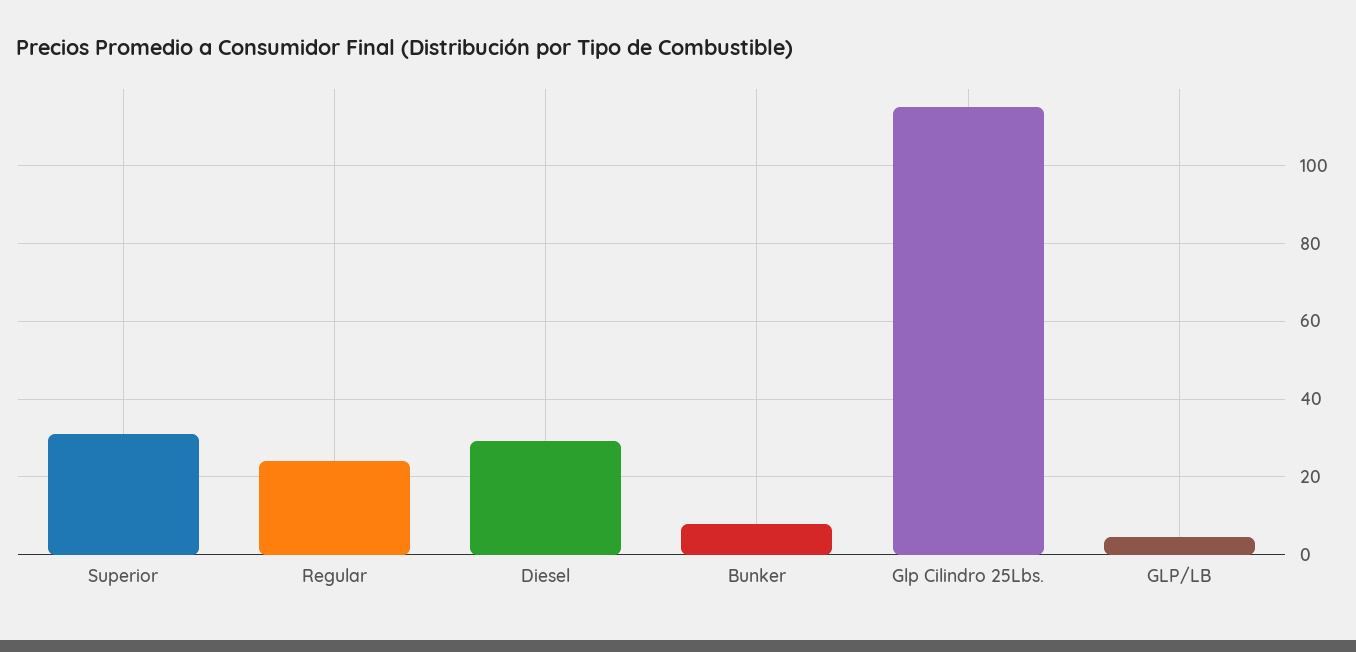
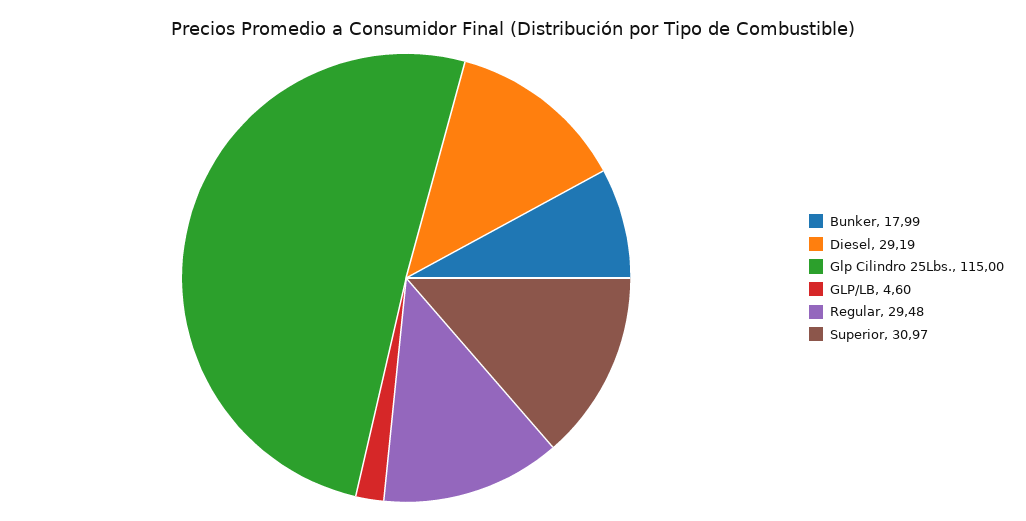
Regular: 24 -> 29.48
Bunker: 8 -> 17.99

